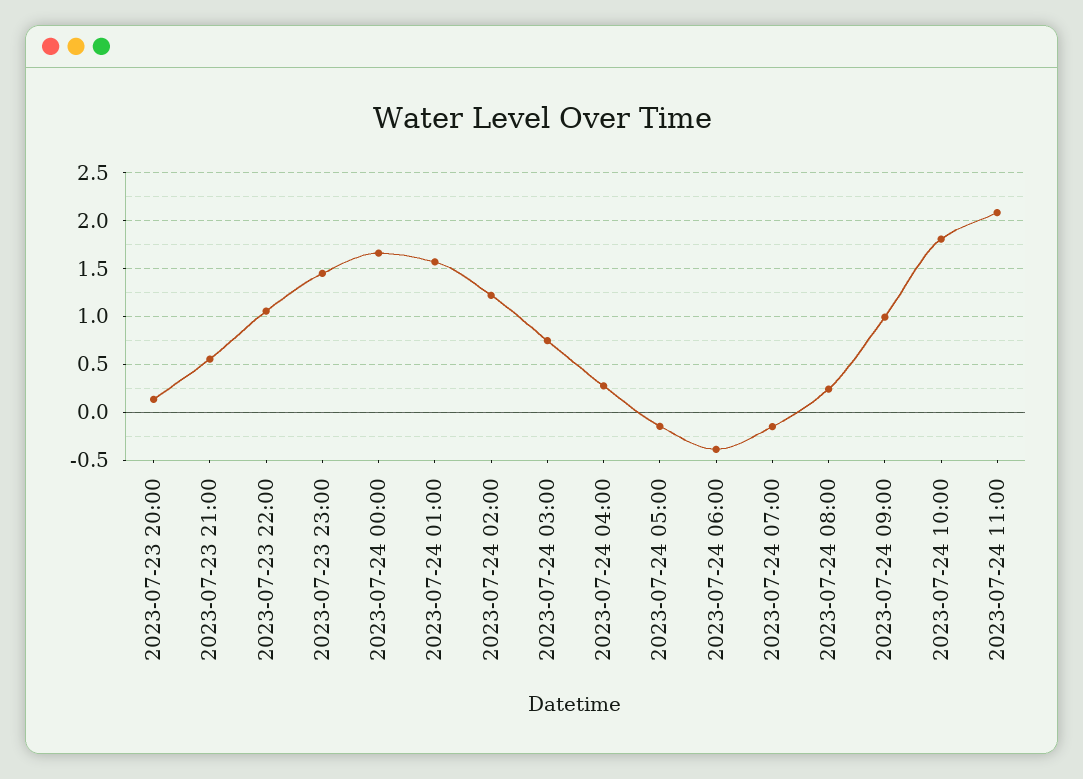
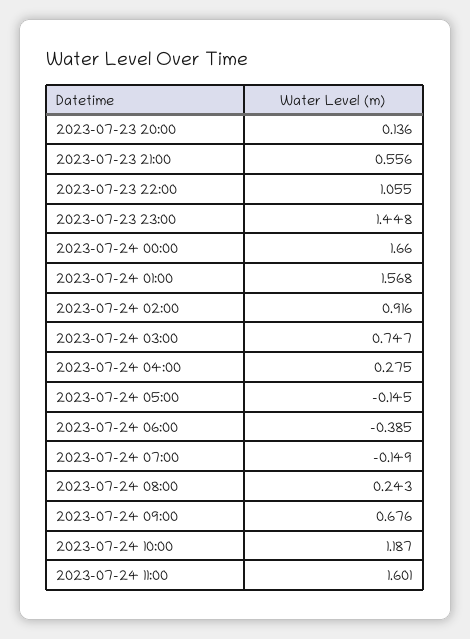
2023-07-24 02:00: 1.2 -> 0.916
2023-07-24 09:00: 1 -> 0.676
2023-07-24 10:00: 1.8 -> 1.187
2023-07-24 11:00: 2.1 -> 1.601

